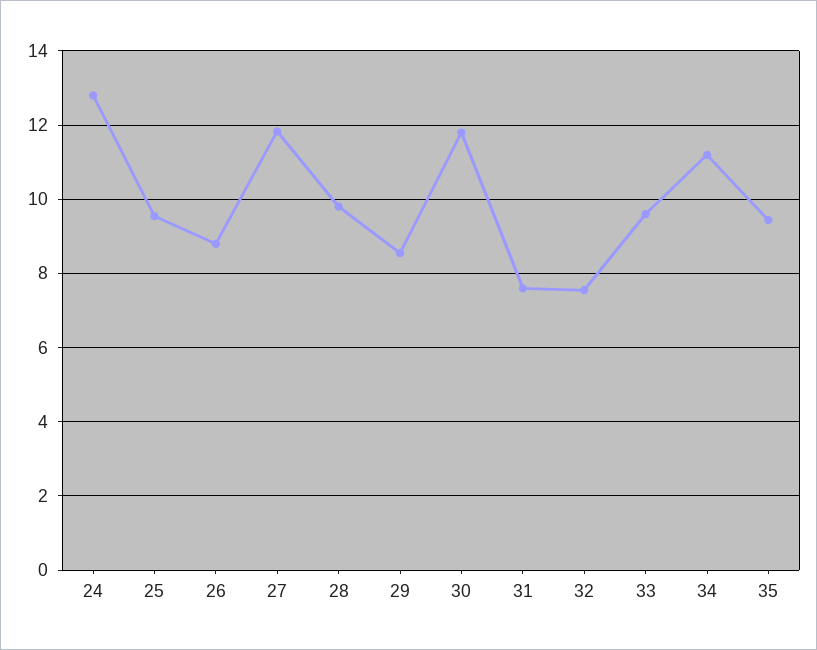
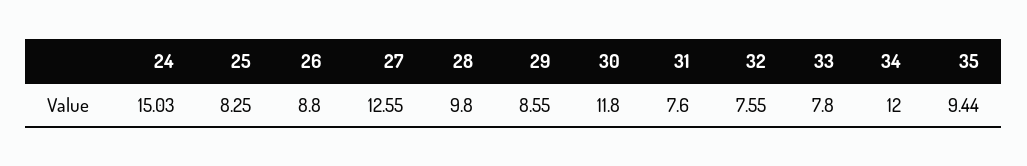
24: 12.8 -> 15.03
25: 9.6 -> 8.25
27: 11.8 -> 12.55
33: 9.6 -> 7.8
34: 11.2 -> 12

